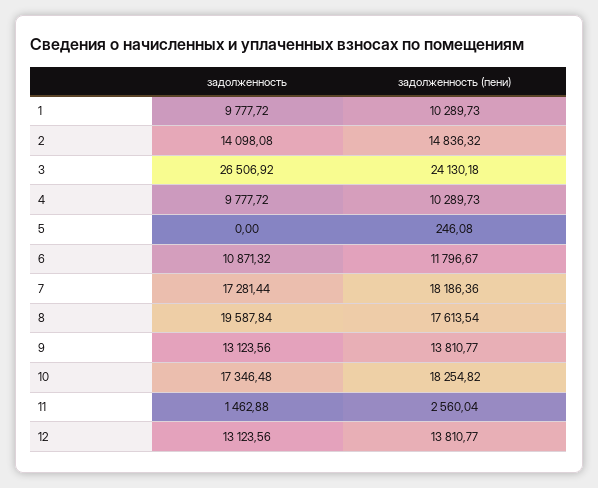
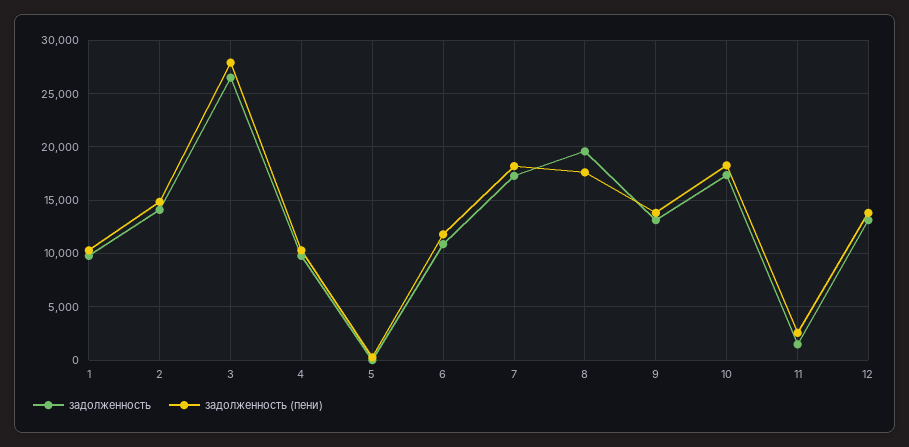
задолженность (пени), 3: 24130.18 -> 28000

